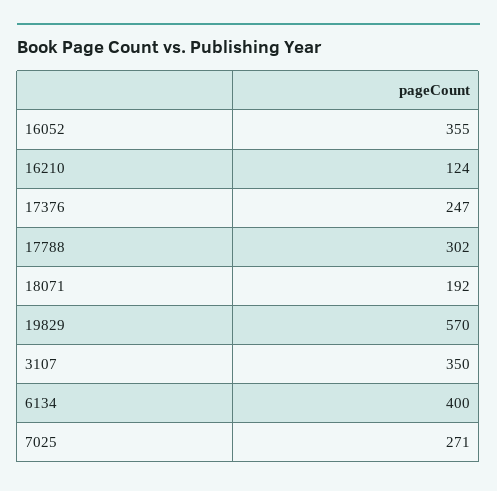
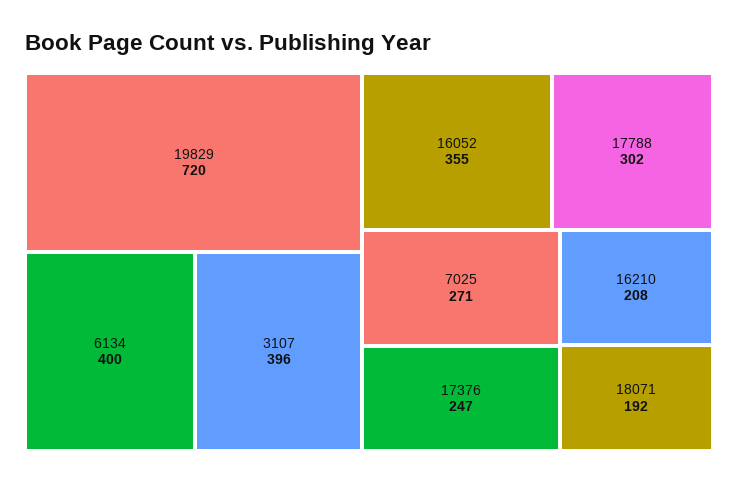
16210: 124 -> 208
19829: 570 -> 720
3107: 350 -> 396

